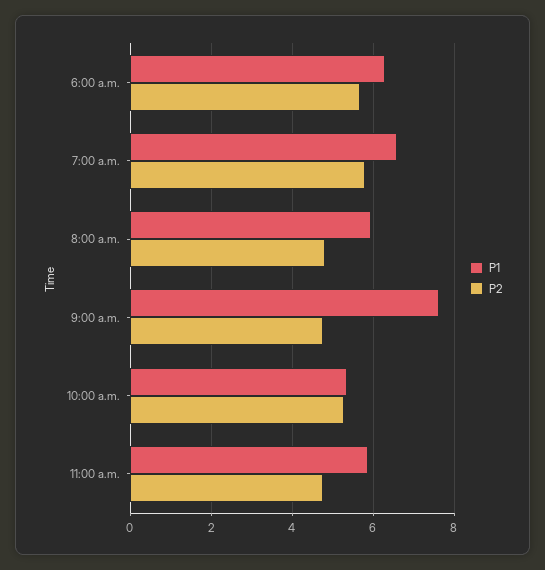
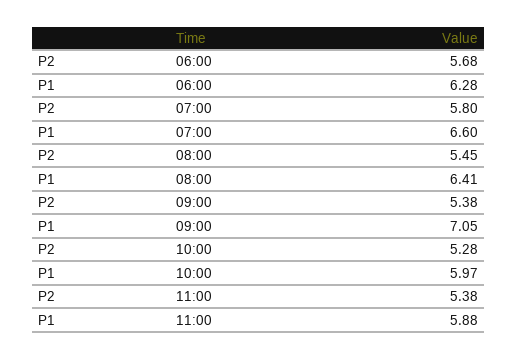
P1, 8:00 a.m.: 6 -> 6.41
P2, 8:00 a.m.: 4.8 -> 5.45
P1, 9:00 a.m.: 7.6 -> 7.05
P2, 9:00 a.m.: 4.8 -> 5.38
P1, 10:00 a.m.: 5.4 -> 5.97
P2, 11:00 a.m.: 4.8 -> 5.38

